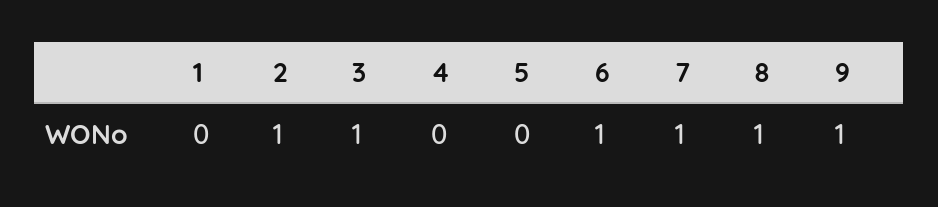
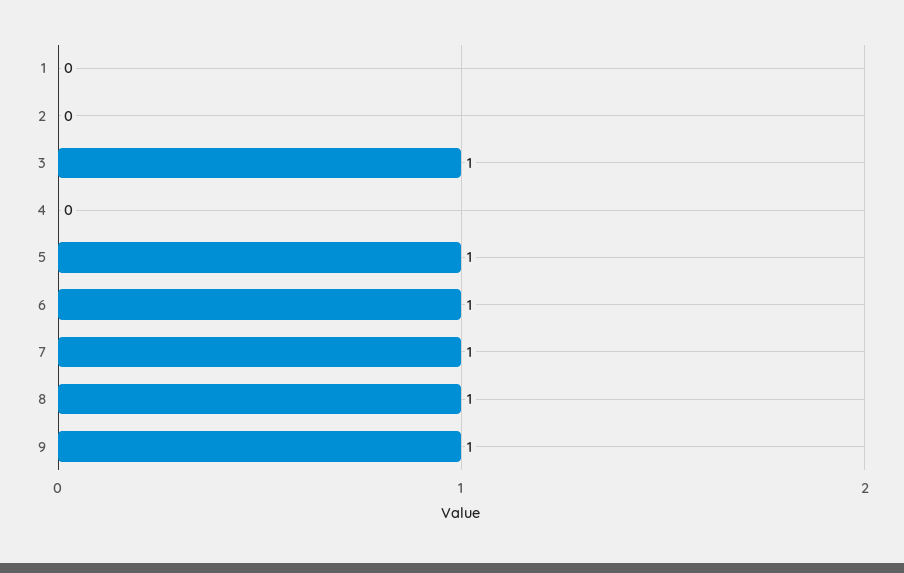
2: 1 -> 0
5: 0 -> 1

